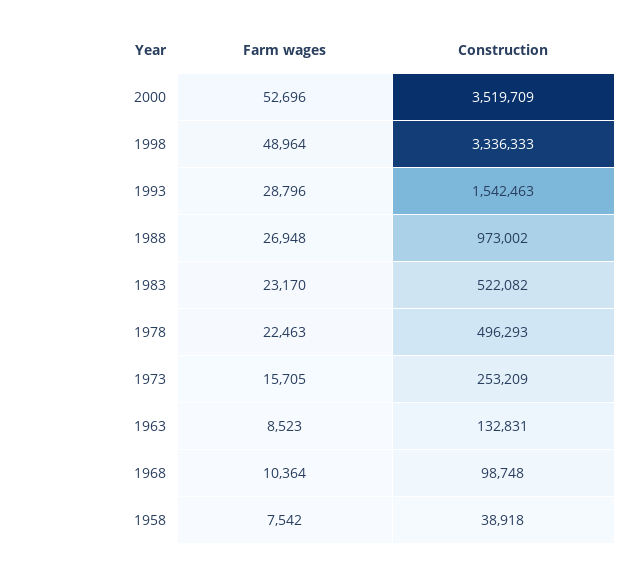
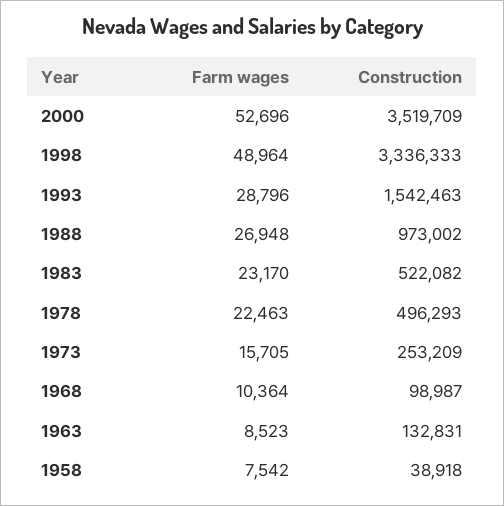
Construction, 1968: 98748 -> 98987

